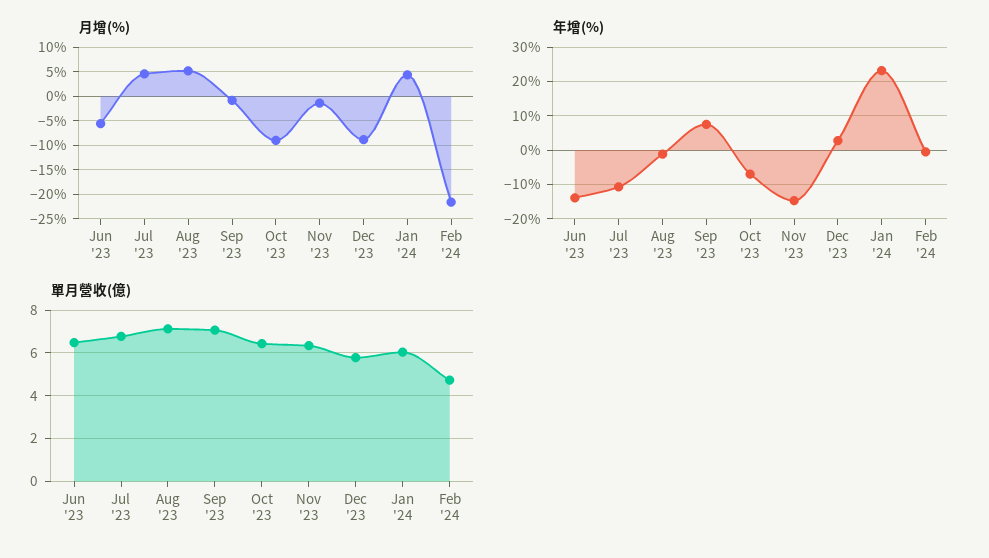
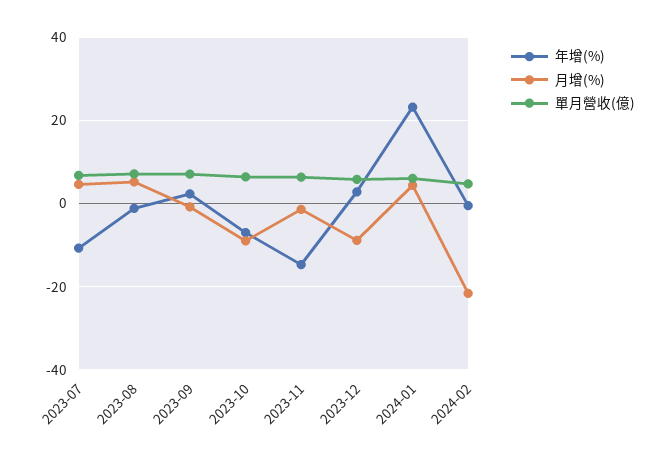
月增(%), Jun '23: -5 -> none
年增(%), Jun '23: -14 -> none
年增(%), Sep '23: 8 -> 2
單月營收(億), Jun '23: 6.5 -> none

